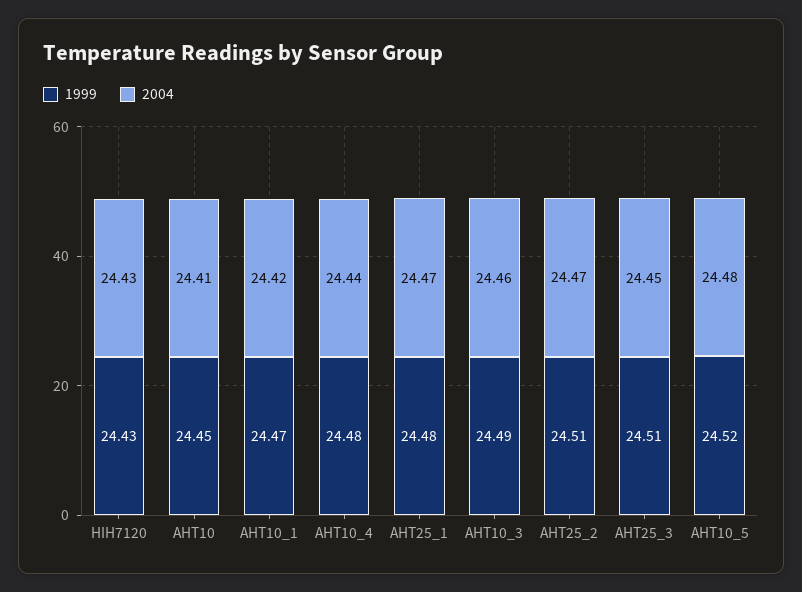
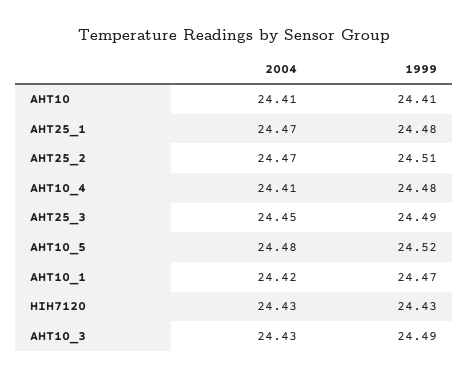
1999, AHT10: 24.45 -> 24.41
2004, AHT10_4: 24.44 -> 24.41
2004, AHT10_3: 24.46 -> 24.43
1999, AHT25_3: 24.51 -> 24.49

